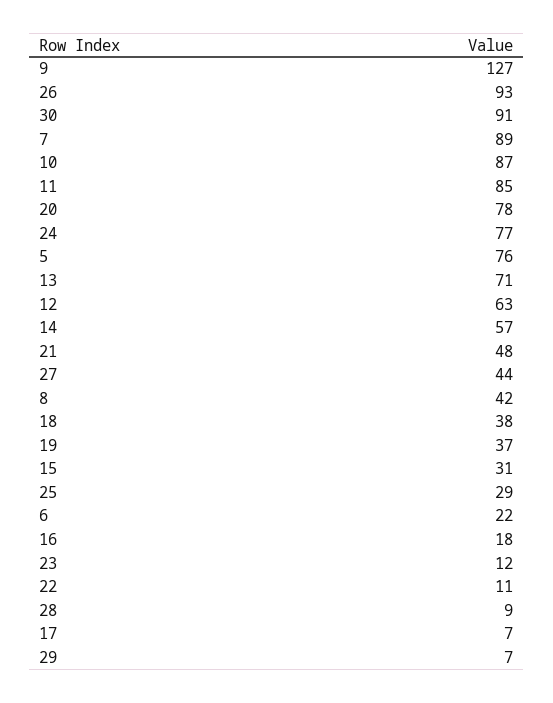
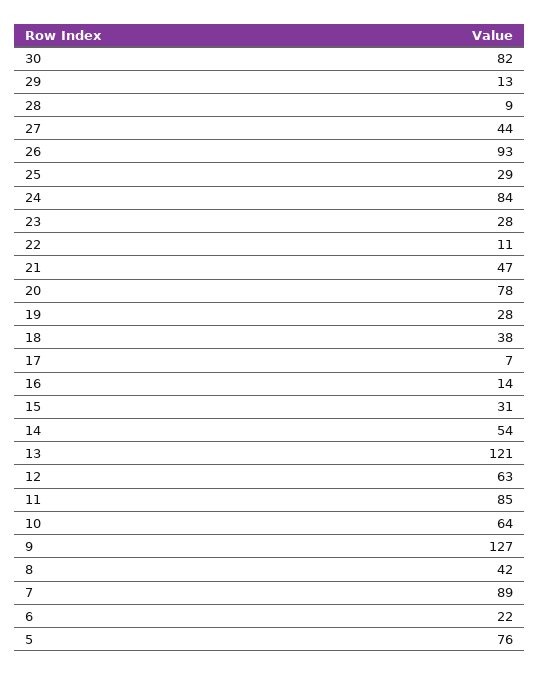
30: 91 -> 82
10: 87 -> 64
24: 77 -> 84
13: 71 -> 121
14: 57 -> 54
21: 48 -> 47
19: 37 -> 28
16: 18 -> 14
23: 12 -> 28
29: 7 -> 13

